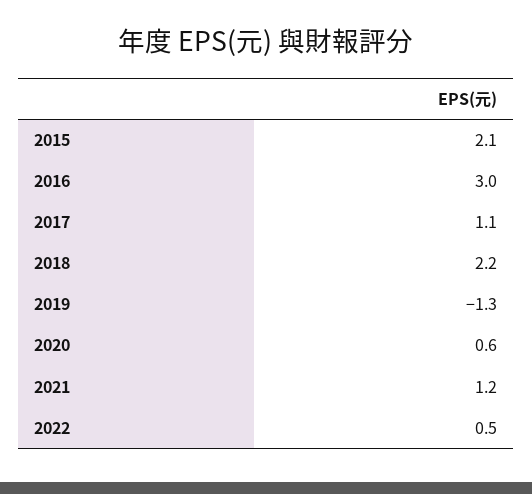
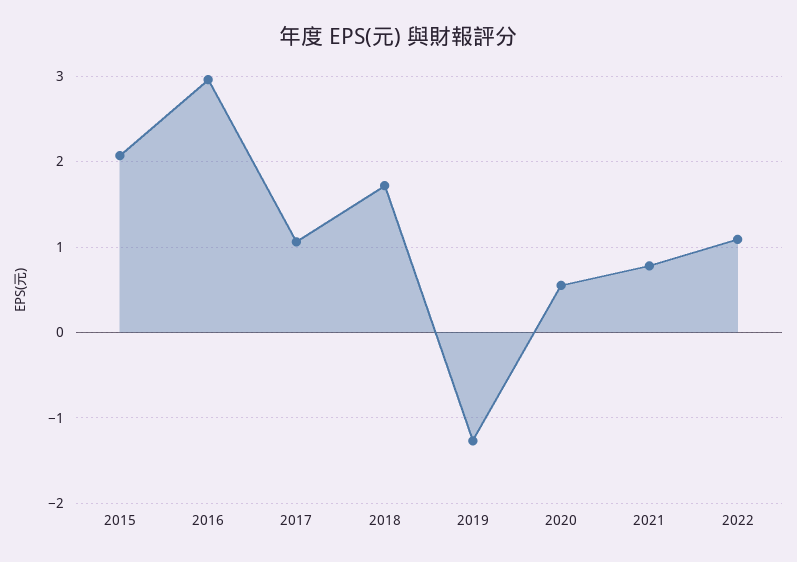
2018: 2.2 -> 1.7
2021: 1.2 -> 0.8
2022: 0.5 -> 1.1

